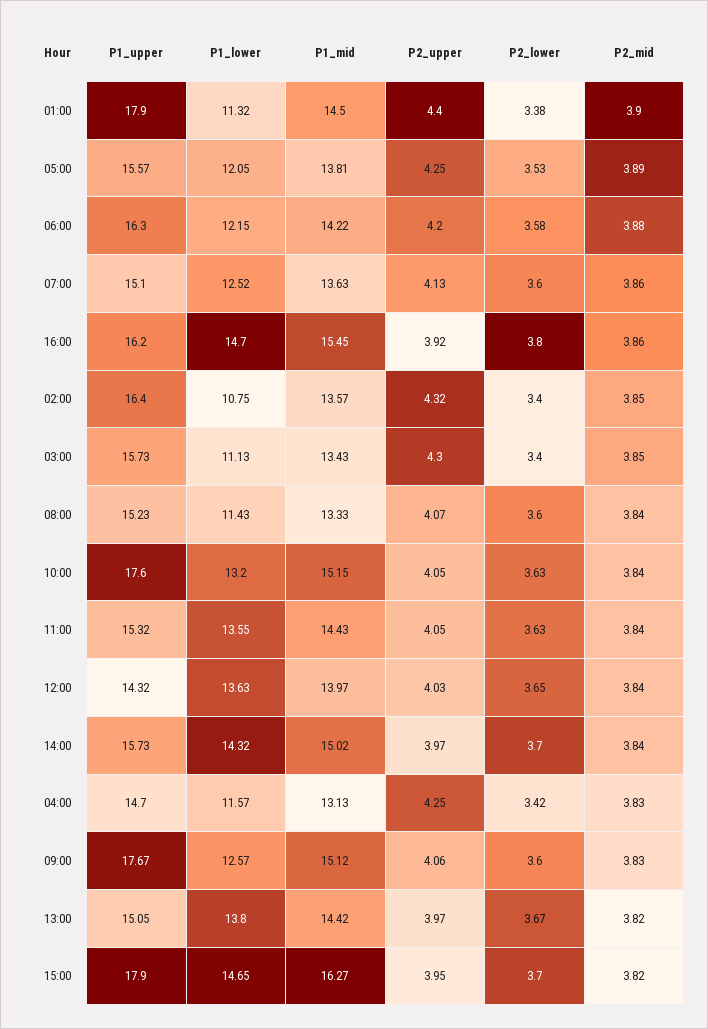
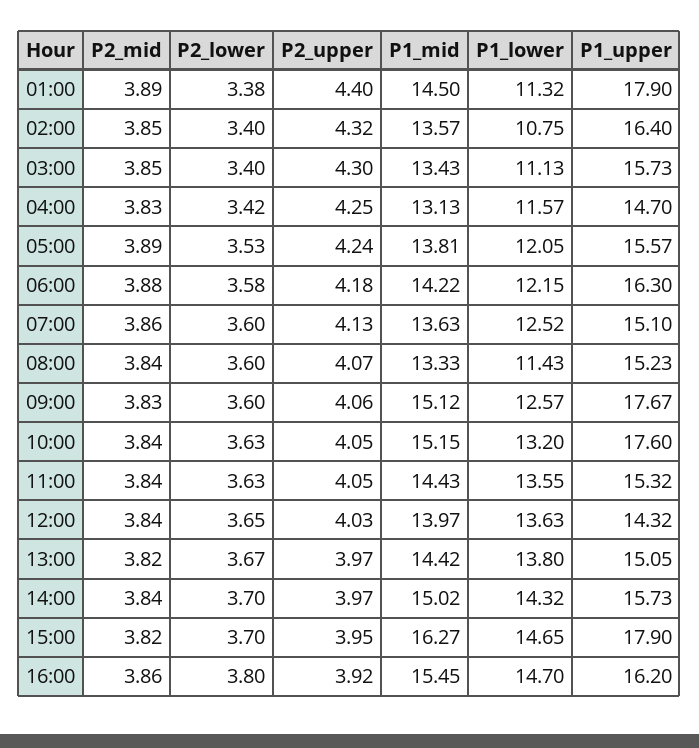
P2_mid, 01:00: 3.9 -> 3.89
P2_upper, 05:00: 4.25 -> 4.24
P2_upper, 06:00: 4.2 -> 4.18

